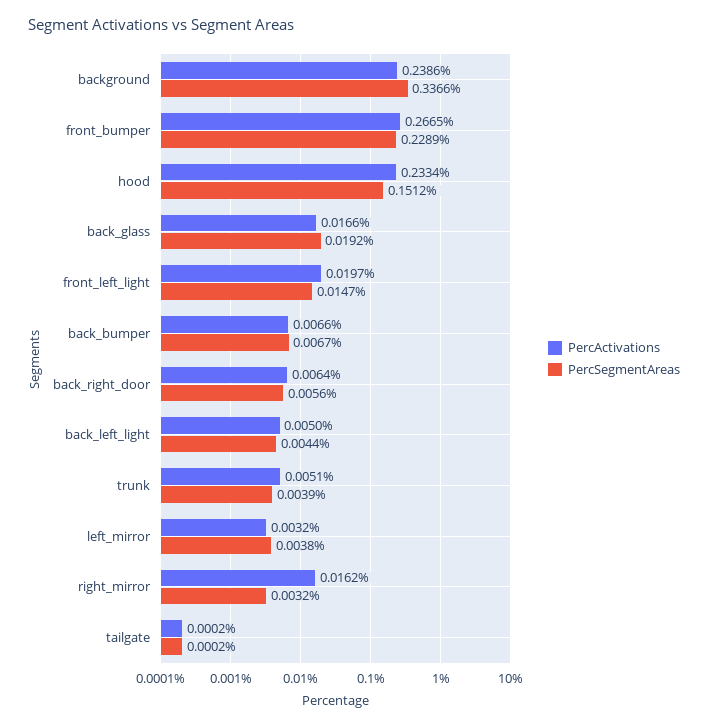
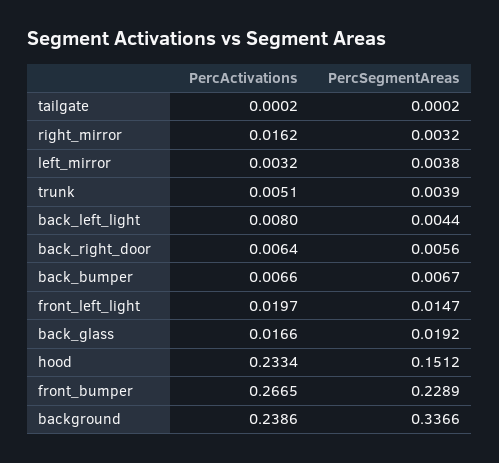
PercActivations, back_left_light: 0.005 -> 0.008

